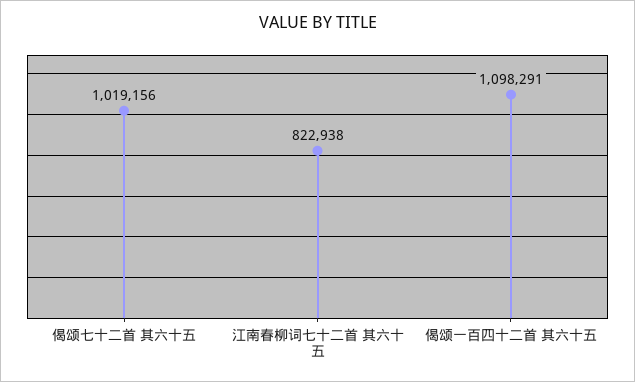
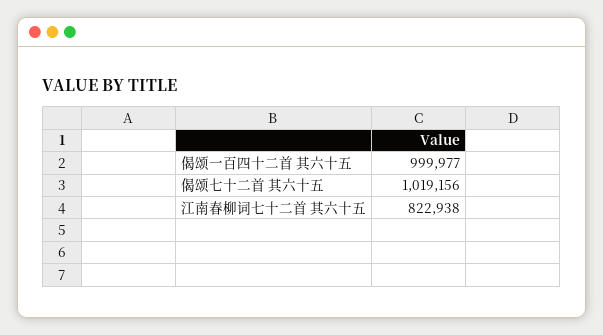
偈颂一百四十二首 其六十五: 1098291 -> 999977

